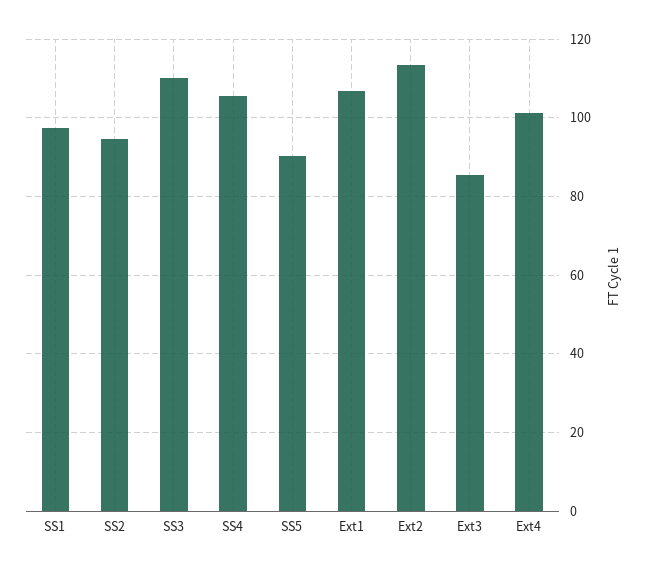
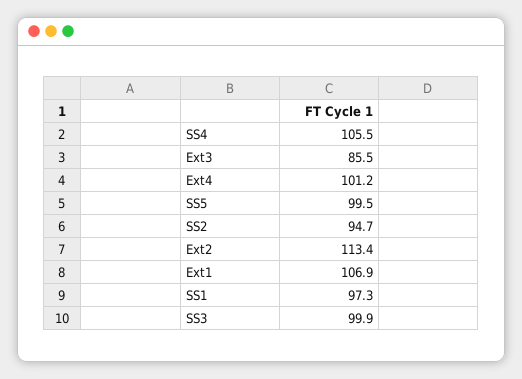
SS3: 110 -> 99.9
SS5: 90 -> 99.5

